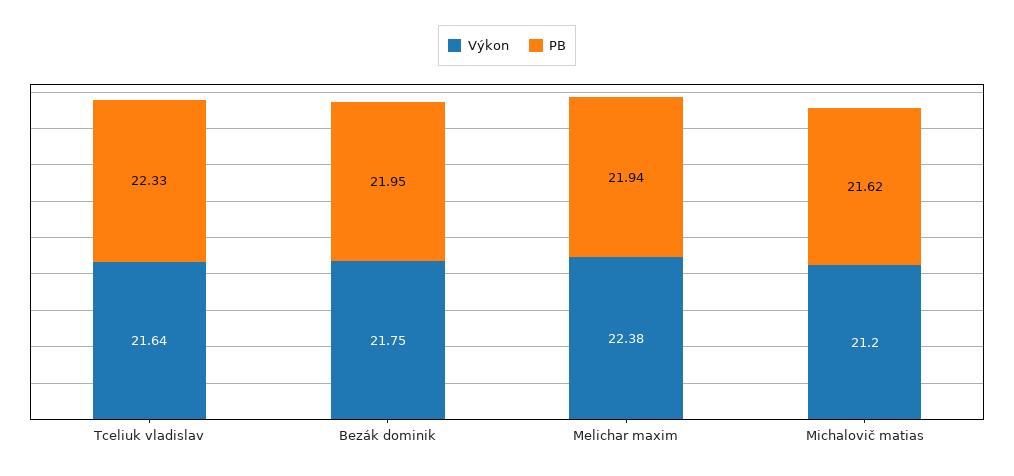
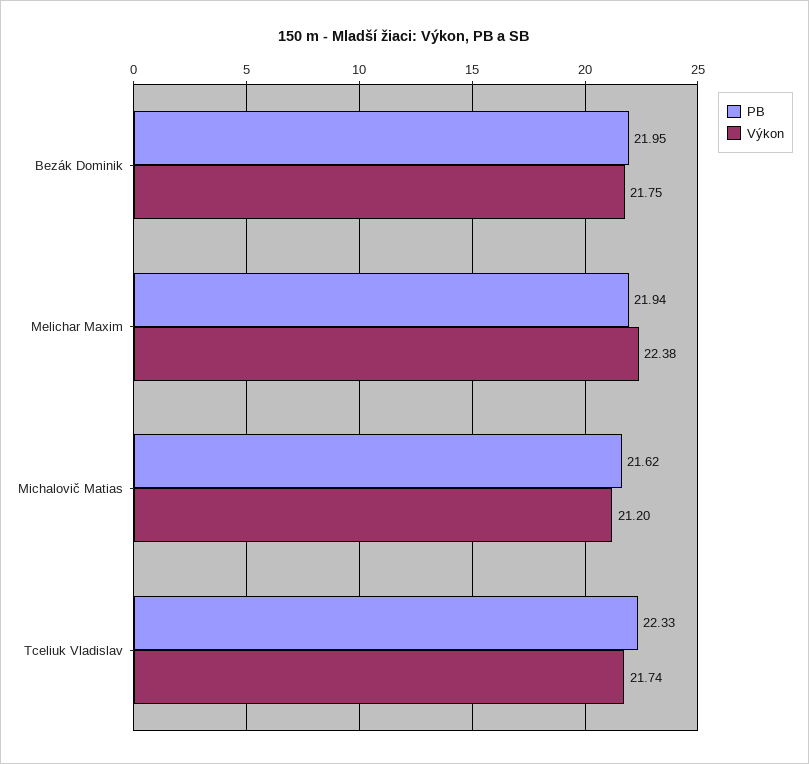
Výkon, Tceliuk vladislav: 21.64 -> 21.74

